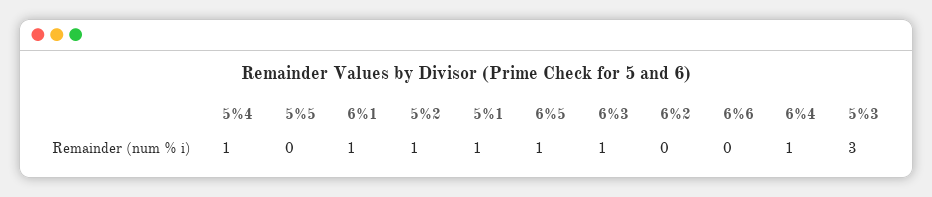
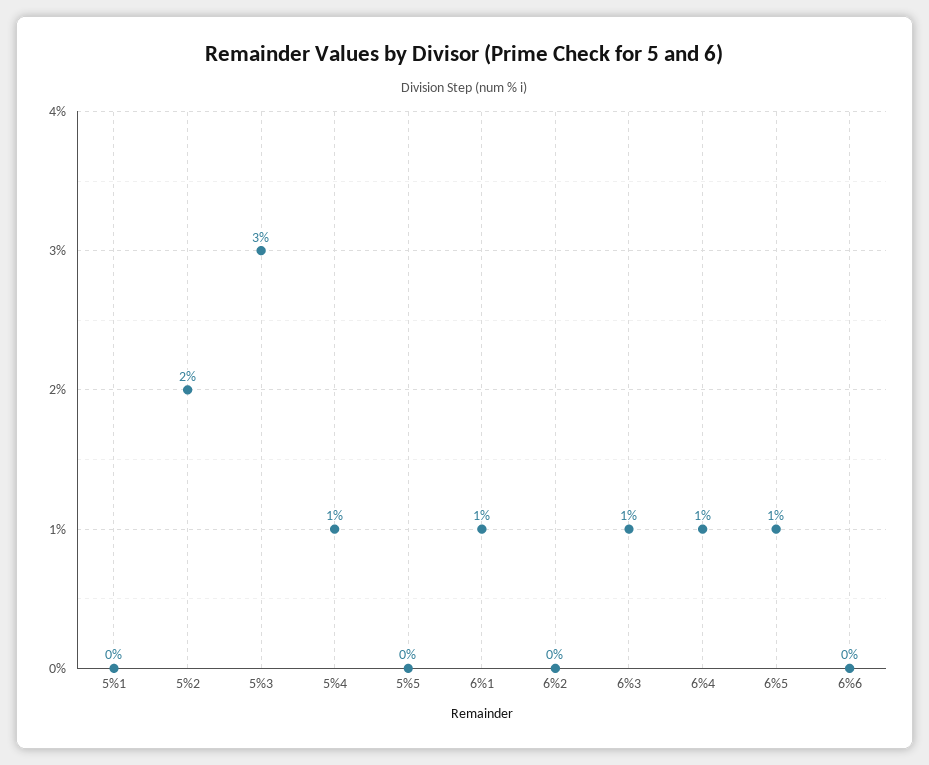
5%2: 1 -> 2
5%1: 1 -> 0

